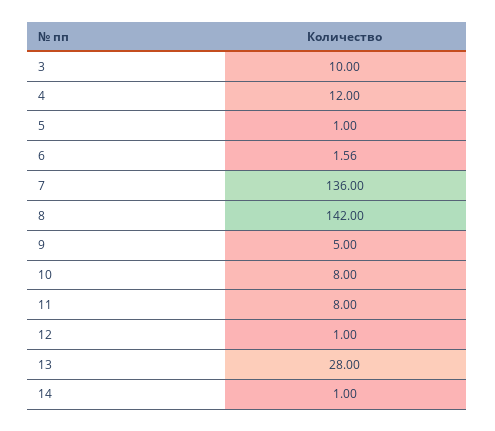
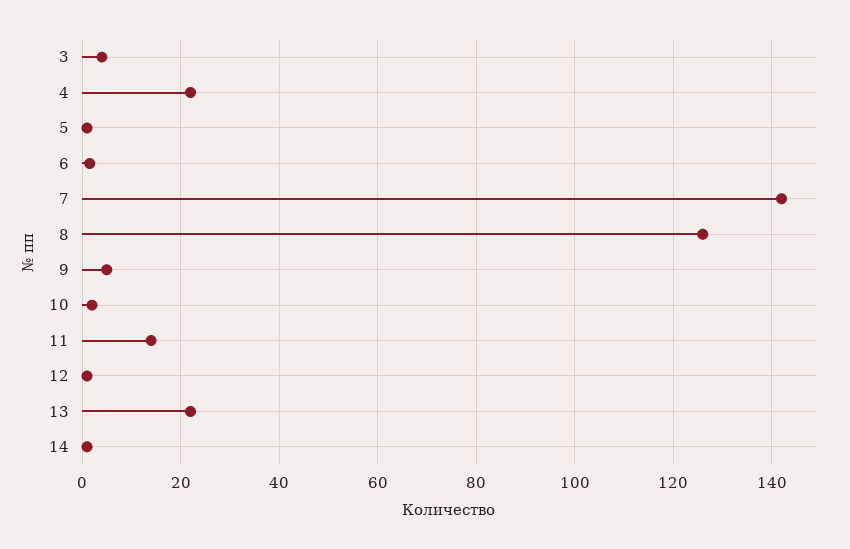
3: 10 -> 4
4: 12 -> 22
7: 136 -> 142
8: 142 -> 126
10: 8 -> 2
11: 8 -> 14
13: 28 -> 22

